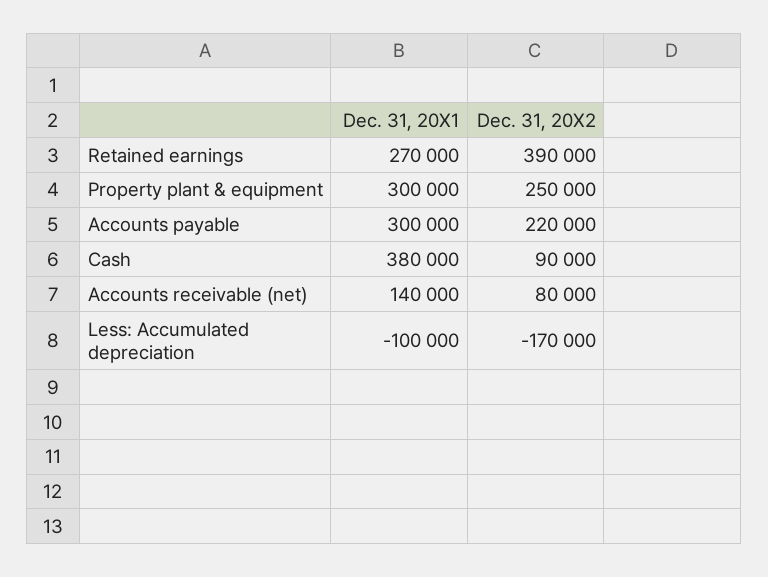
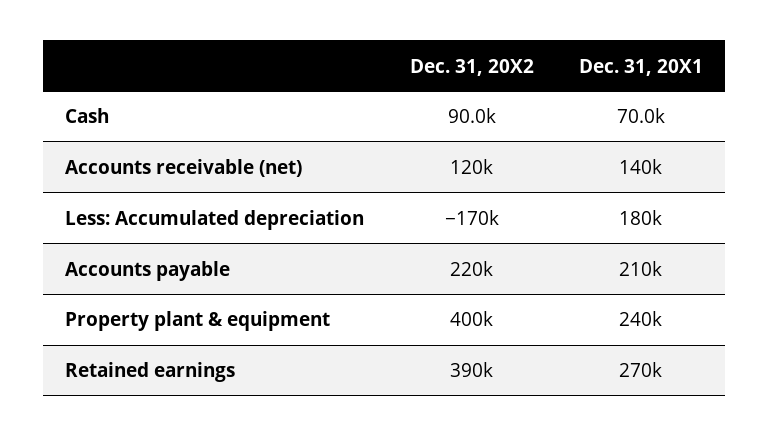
Dec. 31, 20X1, Property plant & equipment: 300000 -> 240000
Dec. 31, 20X2, Property plant & equipment: 250000 -> 400000
Dec. 31, 20X1, Accounts payable: 300000 -> 210000
Dec. 31, 20X1, Cash: 380000 -> 70000
Dec. 31, 20X2, Accounts receivable (net): 80000 -> 120000
Dec. 31, 20X1, Less: Accumulated depreciation: -100000 -> 180000

